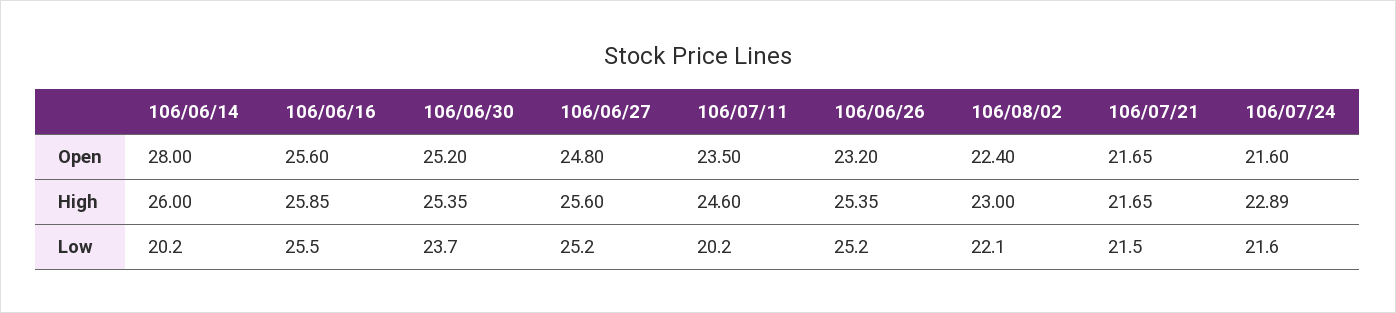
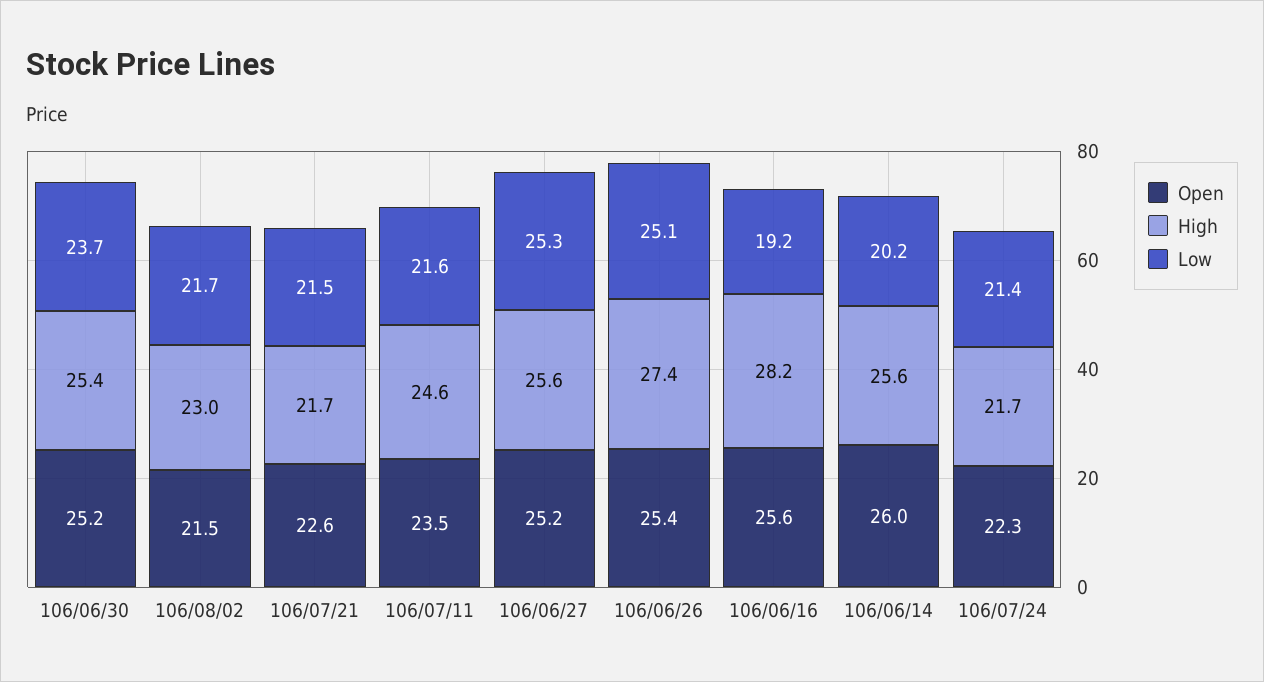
Open, 106/06/14: 28 -> 26
Open, 106/06/27: 24.8 -> 25.2
Open, 106/06/26: 23.2 -> 25.4
Open, 106/08/02: 22.4 -> 21.5
Open, 106/07/21: 21.65 -> 22.6
Open, 106/07/24: 21.6 -> 22.3
High, 106/06/14: 26 -> 25.6
High, 106/06/16: 25.85 -> 28.2
High, 106/06/26: 25.35 -> 27.4
High, 106/07/24: 22.89 -> 21.7
Low, 106/06/16: 25.5 -> 19.2
Low, 106/06/27: 25.2 -> 25.3
Low, 106/07/11: 20.2 -> 21.6
Low, 106/06/26: 25.2 -> 25.1
Low, 106/08/02: 22.1 -> 21.7
Low, 106/07/24: 21.6 -> 21.4

